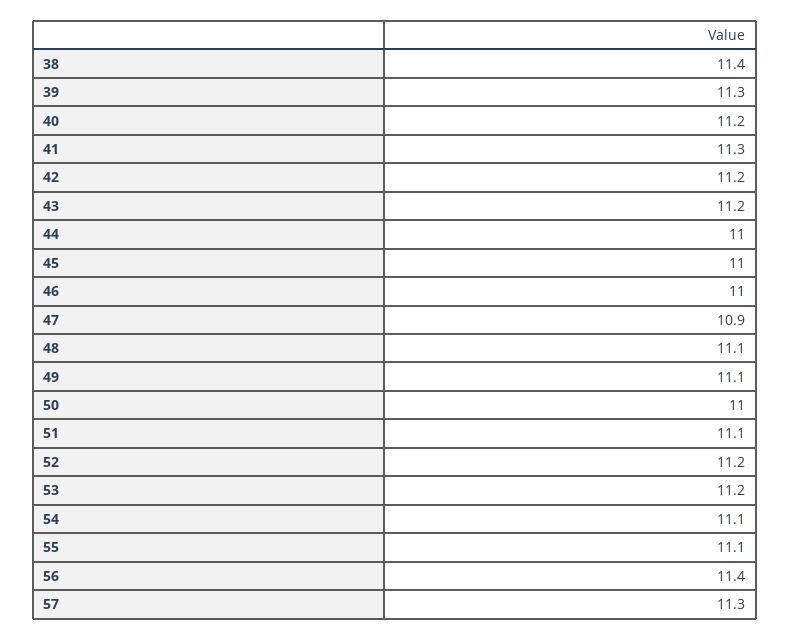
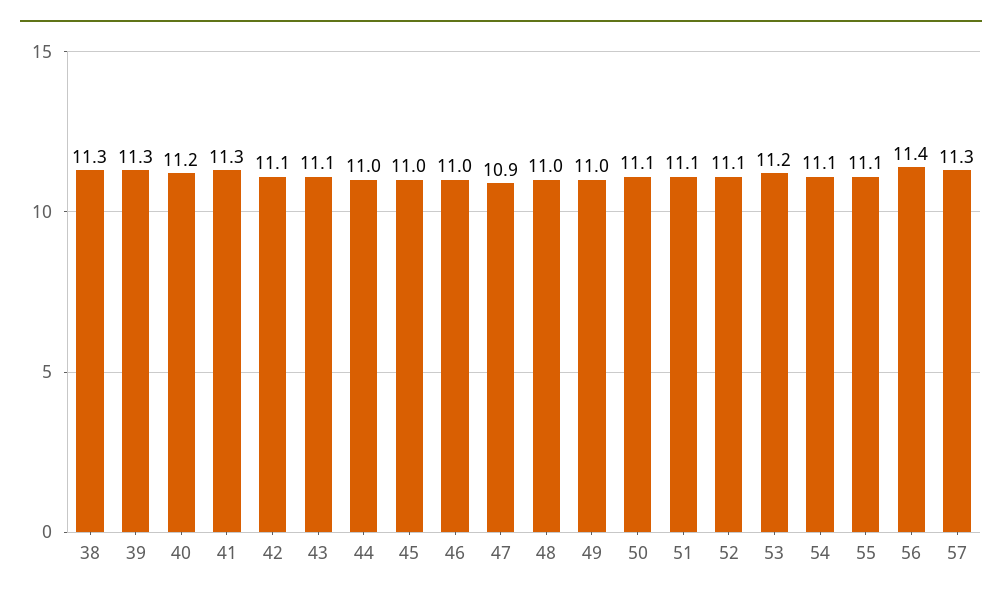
38: 11.4 -> 11.3
42: 11.2 -> 11.1
43: 11.2 -> 11.1
48: 11.1 -> 11
49: 11.1 -> 11
50: 11 -> 11.1
52: 11.2 -> 11.1

